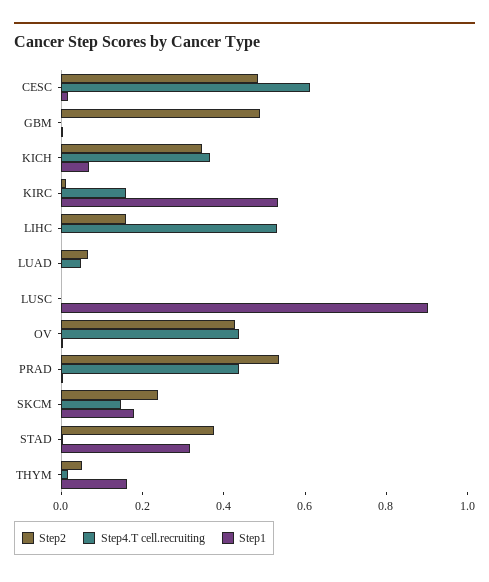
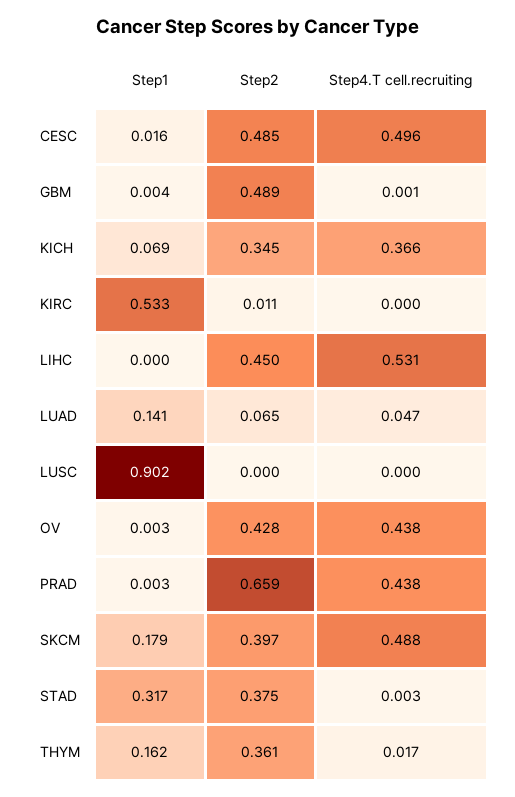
Step4.T cell.recruiting, CESC: 0.6 -> 0.496
Step4.T cell.recruiting, KIRC: 0.15 -> 0
Step2, LIHC: 0.15 -> 0.45
Step1, LUAD: 0 -> 0.141
Step2, PRAD: 0.55 -> 0.659
Step2, SKCM: 0.25 -> 0.397
Step4.T cell.recruiting, SKCM: 0.15 -> 0.488
Step2, THYM: 0.05 -> 0.361

